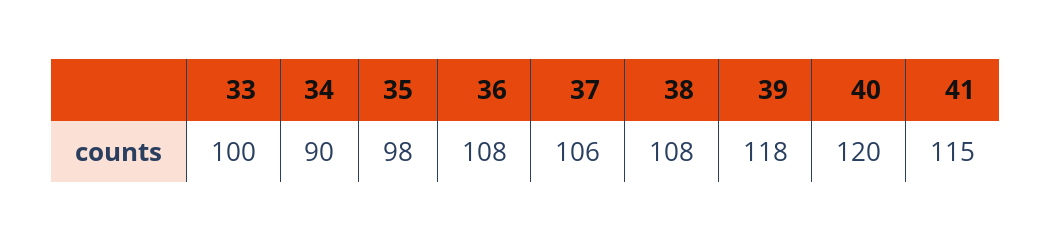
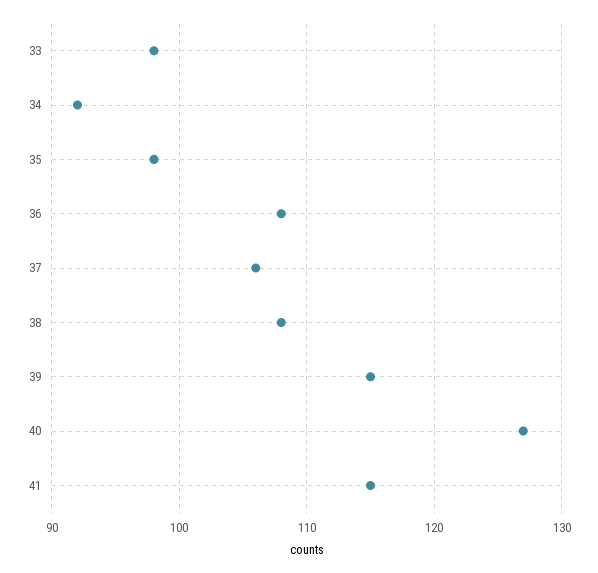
33: 100 -> 98
34: 90 -> 92
39: 118 -> 115
40: 120 -> 127

